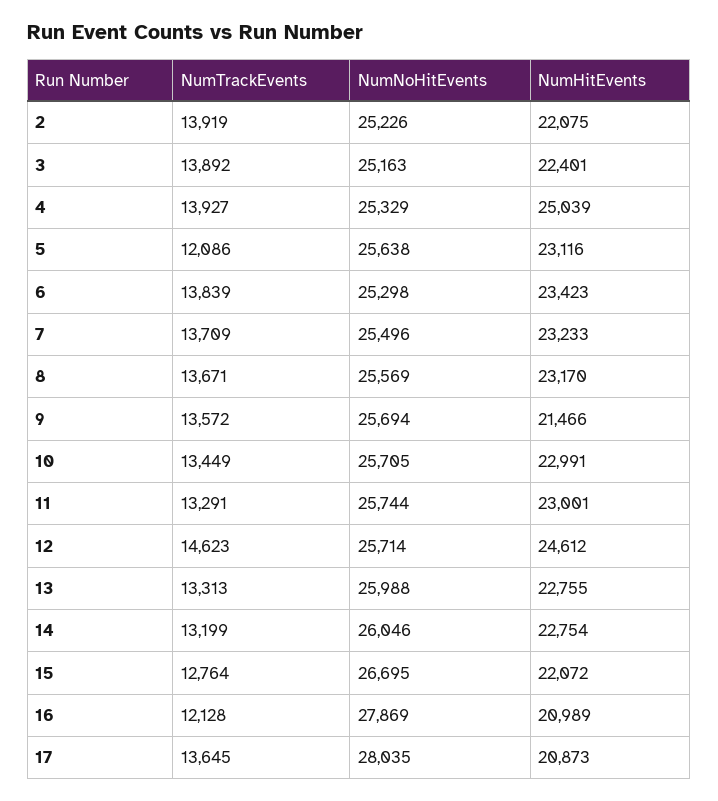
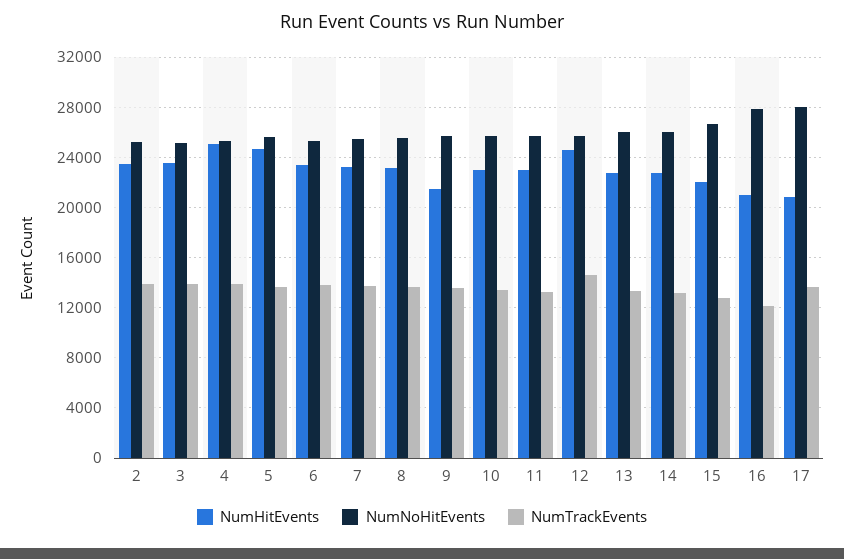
NumHitEvents, 2: 22075 -> 23500
NumHitEvents, 3: 22401 -> 23500
NumTrackEvents, 5: 12086 -> 13500
NumHitEvents, 5: 23116 -> 24500

